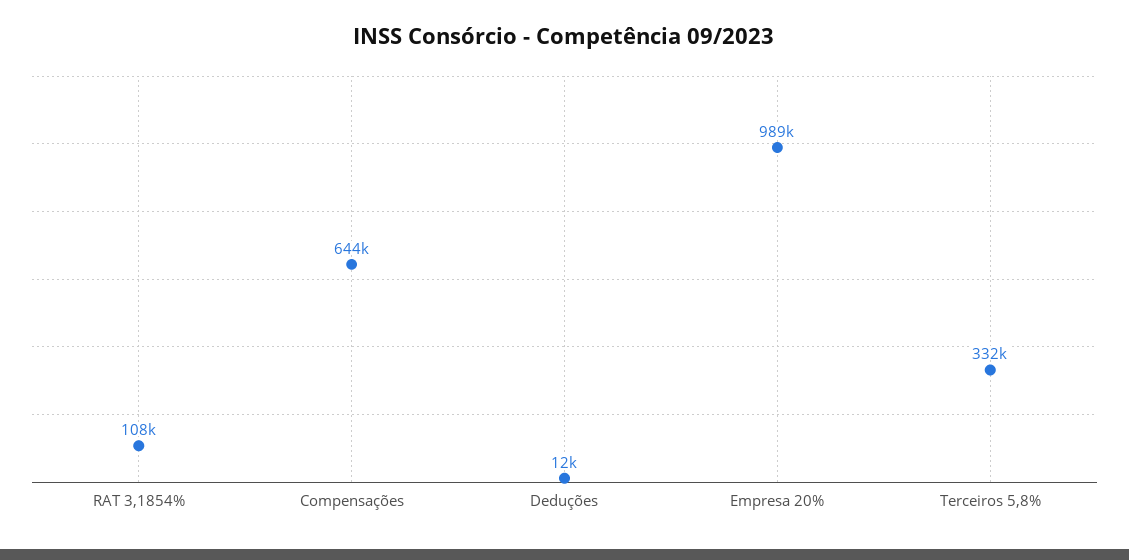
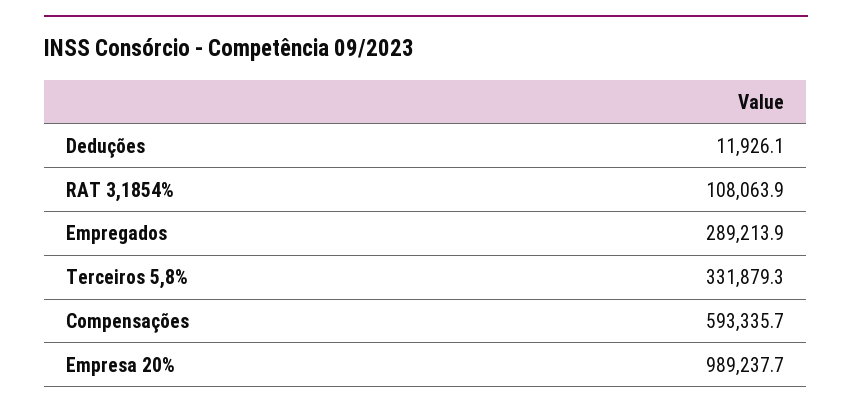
Compensações: 644000 -> 593335.7
Empregados: none -> 289213.9

